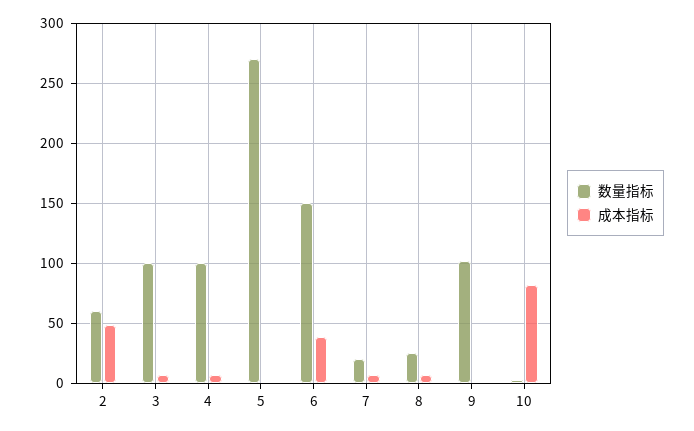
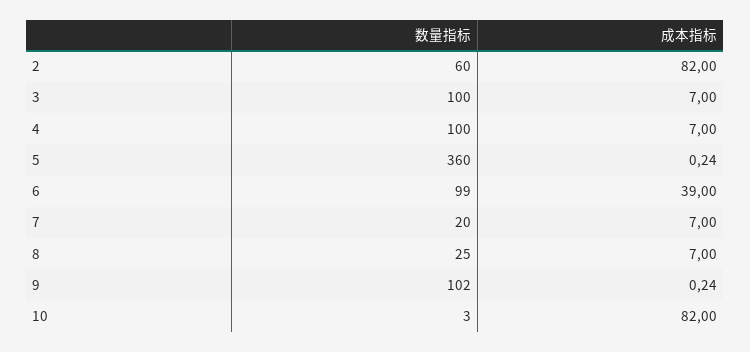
成本指标, 2: 50 -> 82
数量指标, 5: 270 -> 360
数量指标, 6: 150 -> 99

